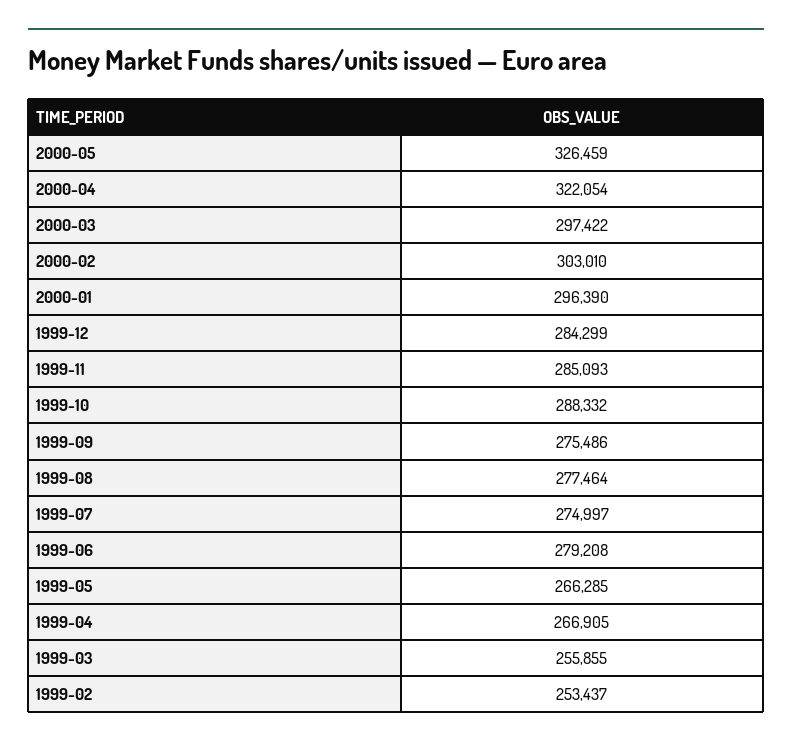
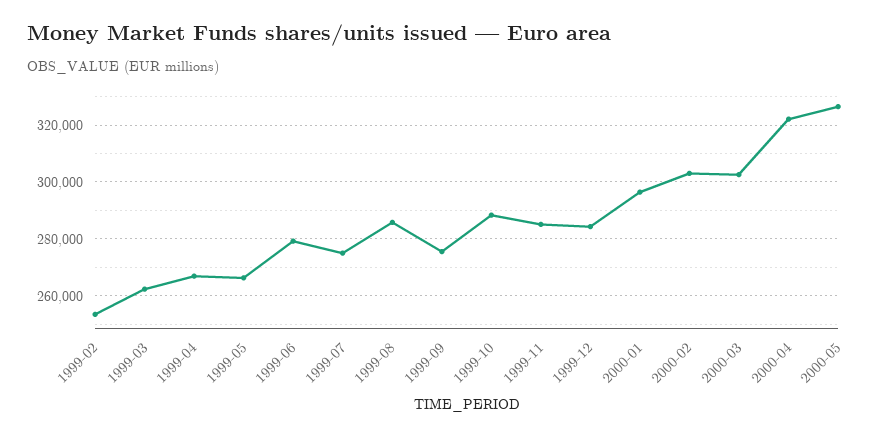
2000-03: 297422 -> 302500
1999-08: 277464 -> 285000
1999-03: 255855 -> 262500

